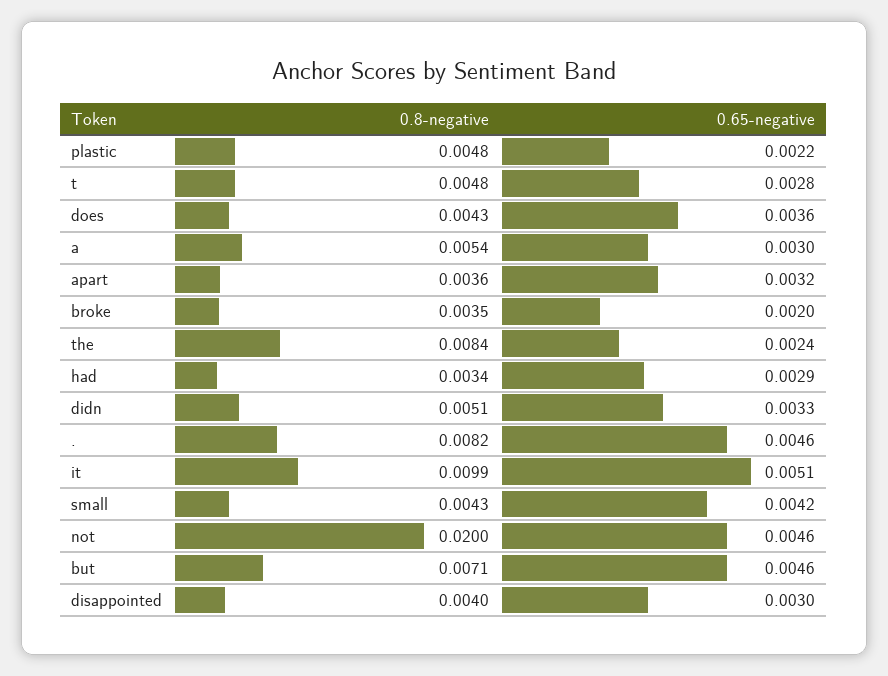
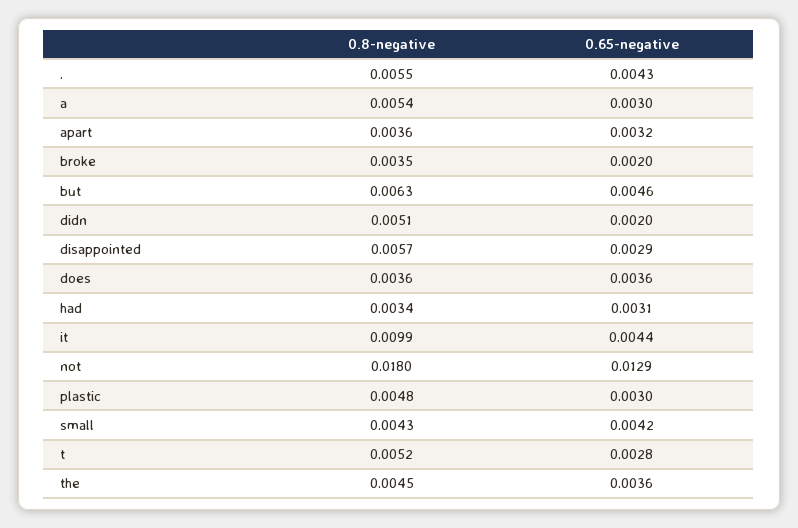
0.65-negative, plastic: 0.0022 -> 0.003
0.8-negative, t: 0.0048 -> 0.0052
0.8-negative, does: 0.0043 -> 0.0036
0.8-negative, the: 0.0084 -> 0.0045
0.65-negative, the: 0.0024 -> 0.0036
0.65-negative, had: 0.0029 -> 0.0031
0.65-negative, didn: 0.0033 -> 0.002
0.8-negative, .: 0.0082 -> 0.0055
0.65-negative, .: 0.0046 -> 0.0043
0.65-negative, it: 0.0051 -> 0.0044
0.8-negative, not: 0.02 -> 0.018
0.65-negative, not: 0.0046 -> 0.0129
0.8-negative, but: 0.0071 -> 0.0063
0.8-negative, disappointed: 0.004 -> 0.0057
0.65-negative, disappointed: 0.003 -> 0.0029

